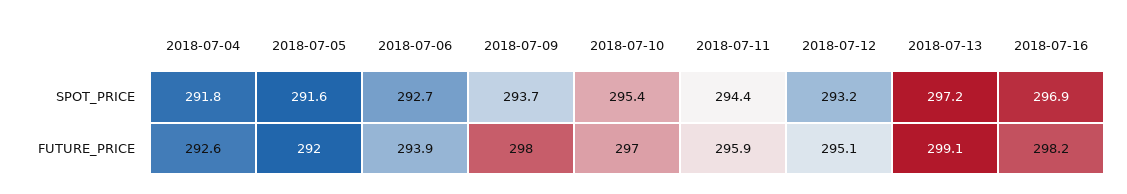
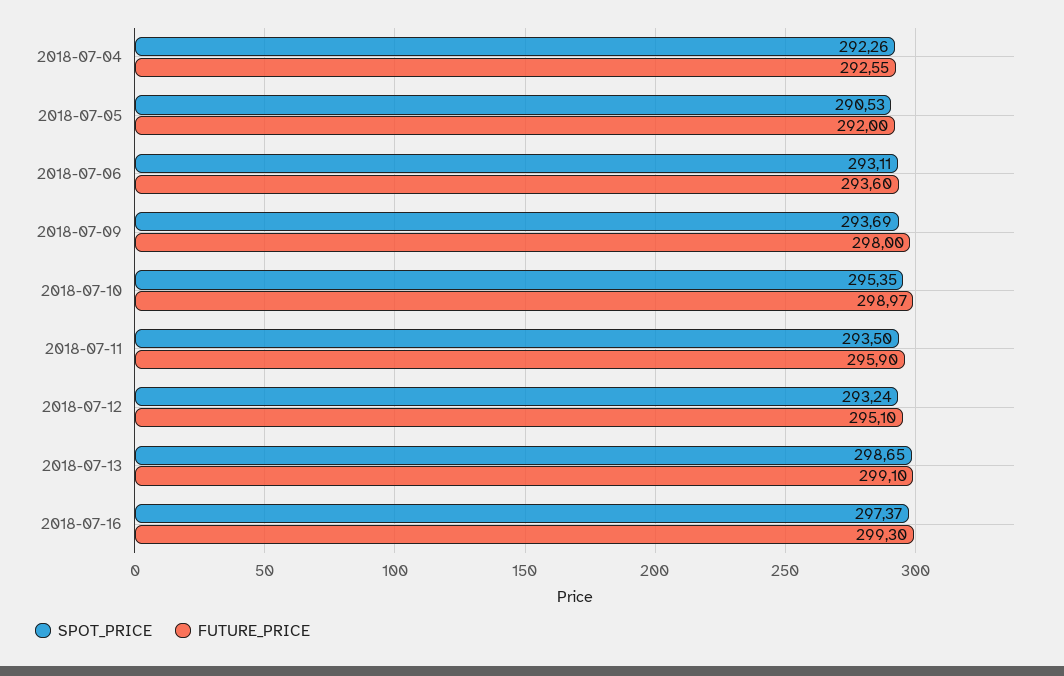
SPOT_PRICE, 2018-07-04: 291.8 -> 292.26
SPOT_PRICE, 2018-07-05: 291.6 -> 290.53
SPOT_PRICE, 2018-07-06: 292.7 -> 293.11
SPOT_PRICE, 2018-07-11: 294.4 -> 293.5
SPOT_PRICE, 2018-07-13: 297.2 -> 298.65
SPOT_PRICE, 2018-07-16: 296.9 -> 297.37
FUTURE_PRICE, 2018-07-06: 293.9 -> 293.6
FUTURE_PRICE, 2018-07-10: 297 -> 298.97
FUTURE_PRICE, 2018-07-16: 298.2 -> 299.3

